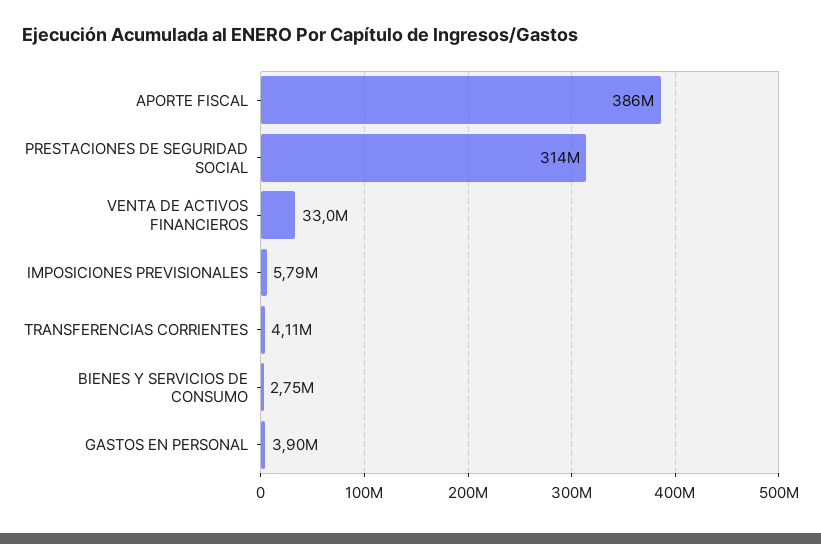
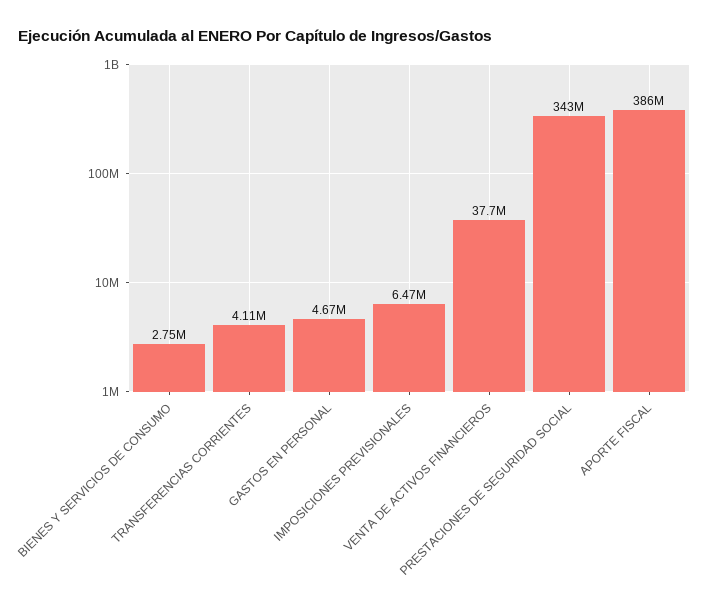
PRESTACIONES DE SEGURIDAD SOCIAL: 314000000 -> 343000000
VENTA DE ACTIVOS FINANCIEROS: 33000000 -> 37700000
IMPOSICIONES PREVISIONALES: 5790000 -> 6470000
GASTOS EN PERSONAL: 3900000 -> 4670000

